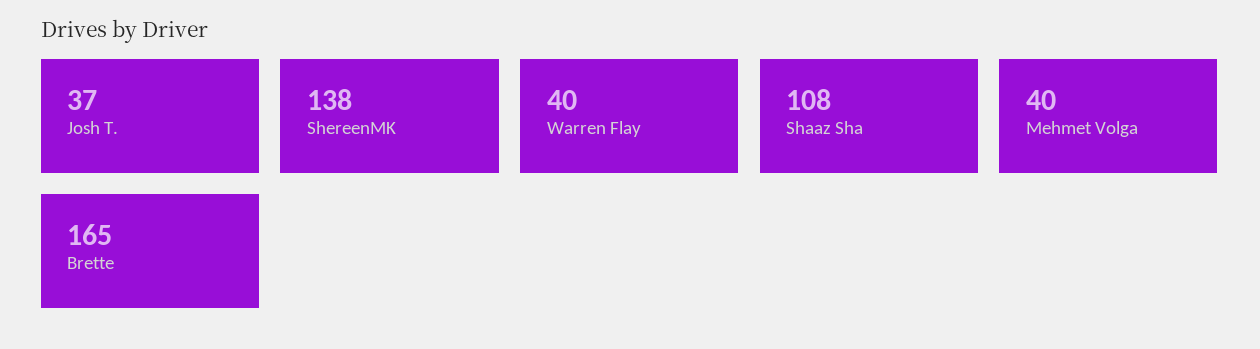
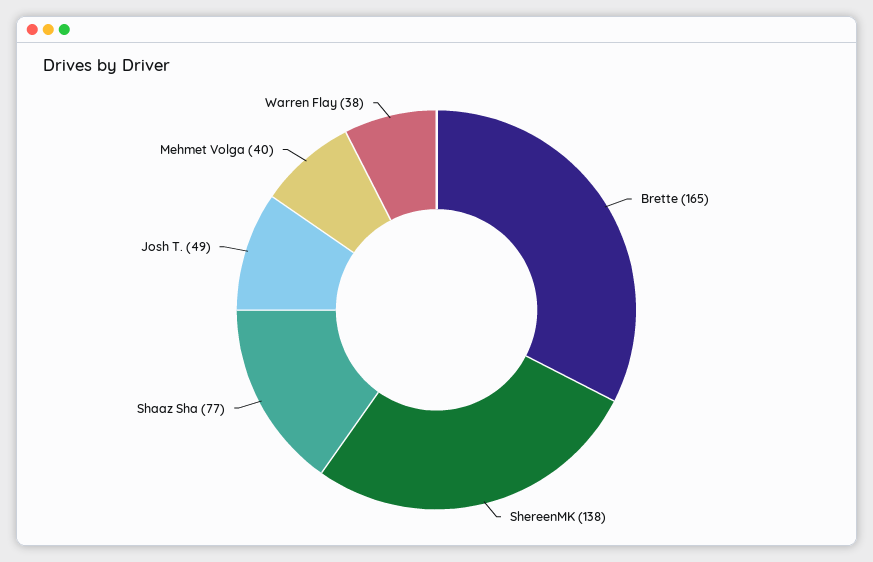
Josh T.: 37 -> 49
Warren Flay: 40 -> 38
Shaaz Sha: 108 -> 77

